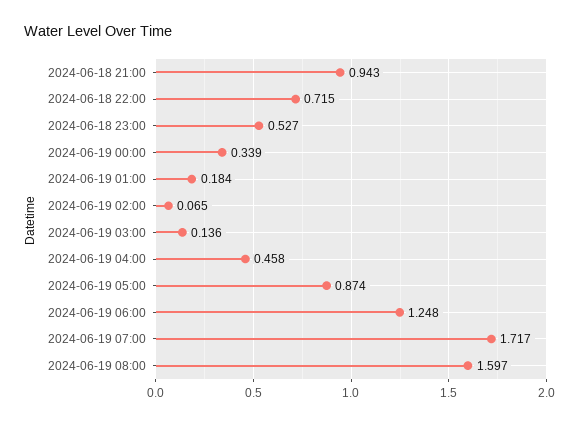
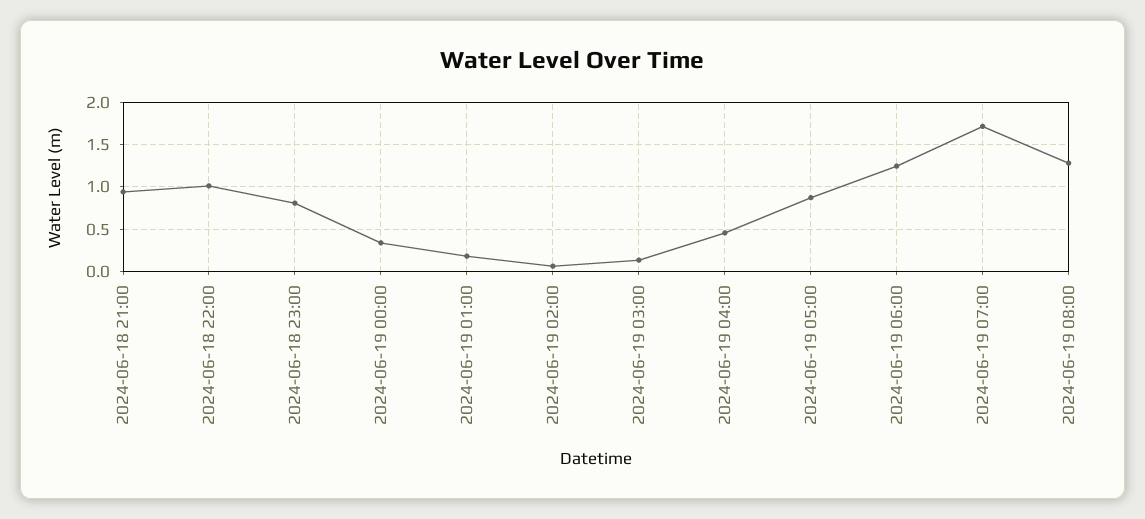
2024-06-18 22:00: 0.715 -> 1
2024-06-18 23:00: 0.527 -> 0.8
2024-06-19 08:00: 1.597 -> 1.3

